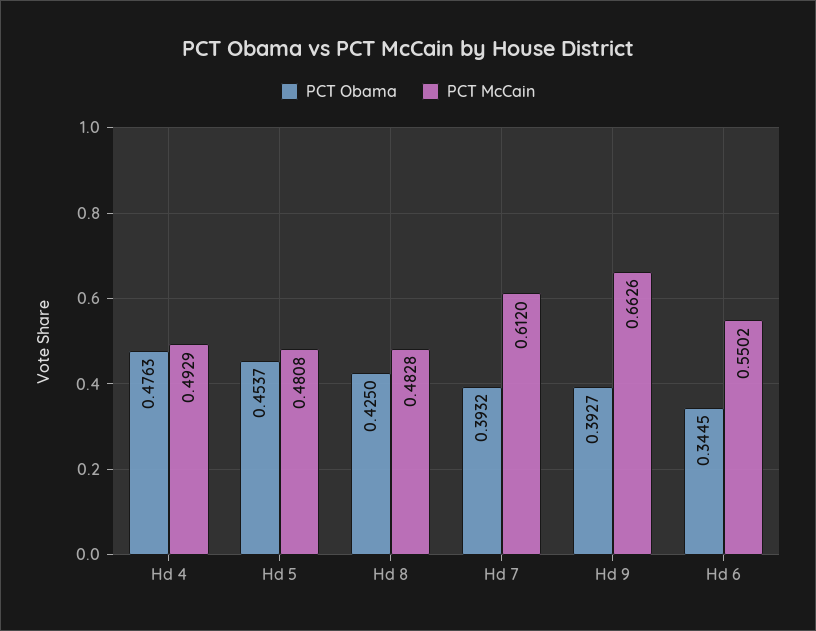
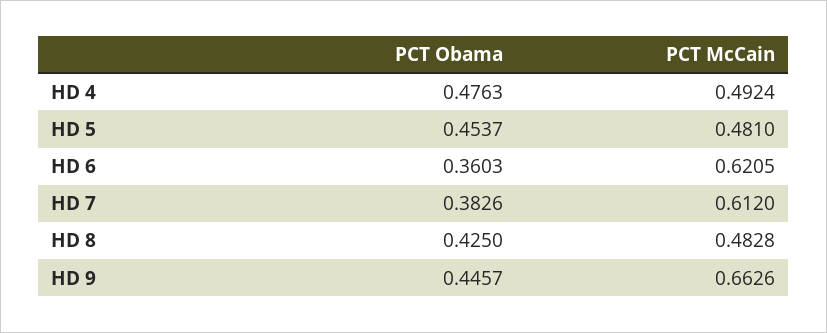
PCT McCain, Hd 4: 0.4929 -> 0.4924
PCT McCain, Hd 5: 0.4808 -> 0.481
PCT Obama, Hd 7: 0.3932 -> 0.3826
PCT Obama, Hd 9: 0.3927 -> 0.4457
PCT Obama, Hd 6: 0.3445 -> 0.3603
PCT McCain, Hd 6: 0.5502 -> 0.6205

